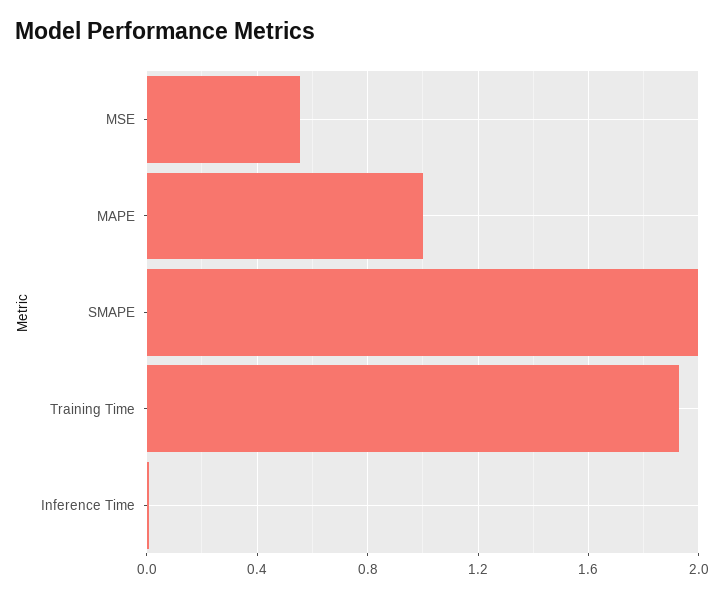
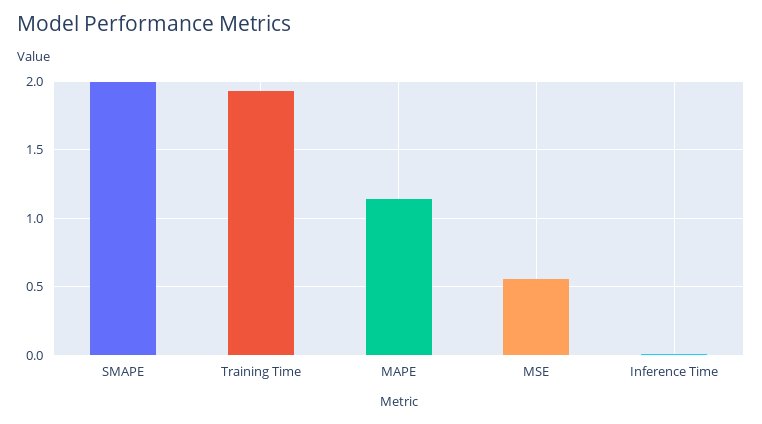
MAPE: 1 -> 1.15

